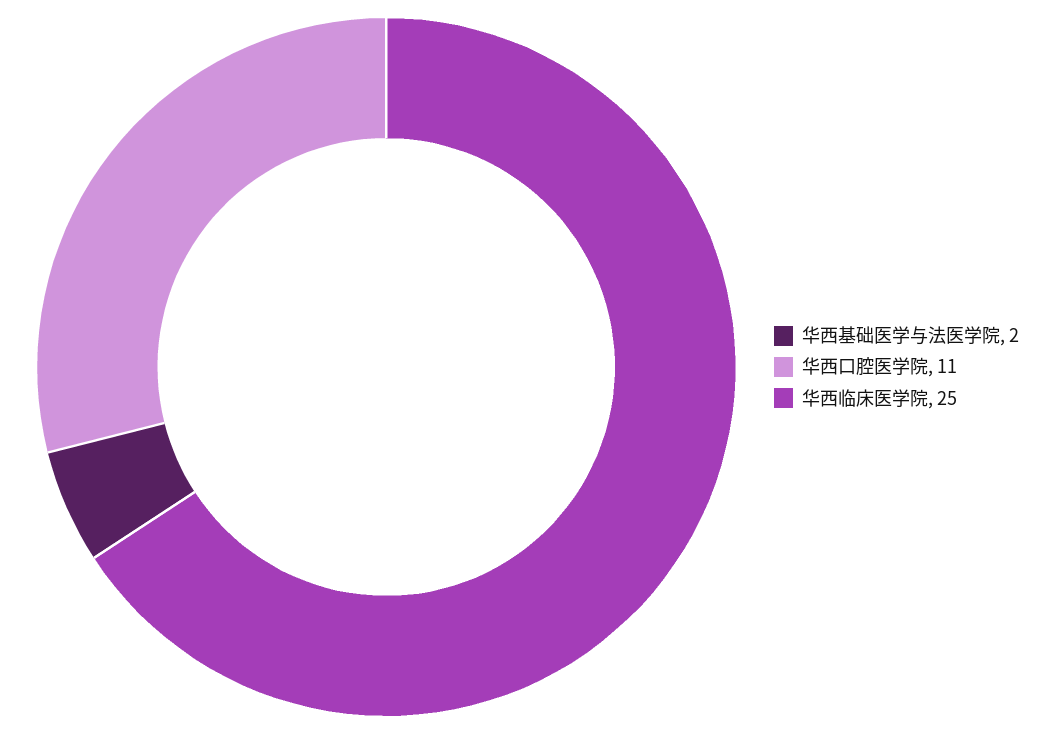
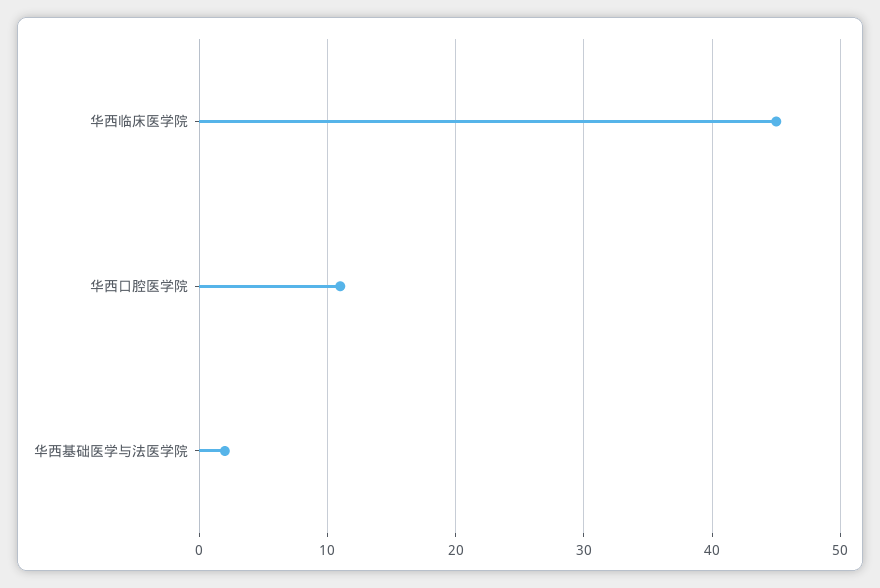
华西临床医学院: 25 -> 45

